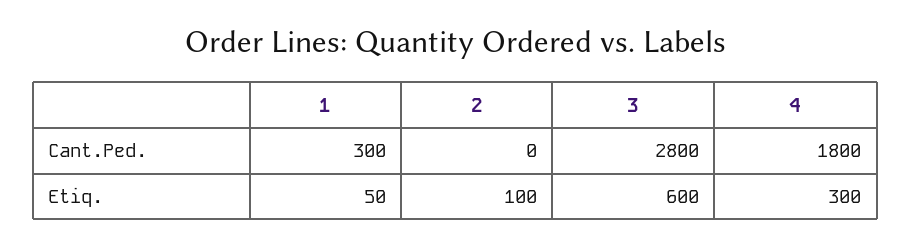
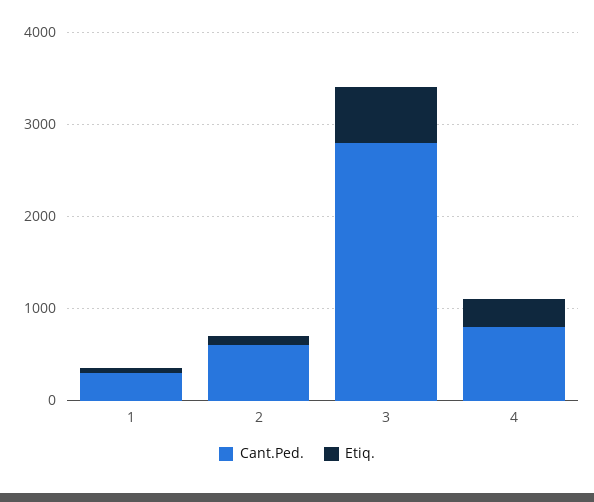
Cant.Ped., 2: 0 -> 600
Cant.Ped., 4: 1800 -> 800

